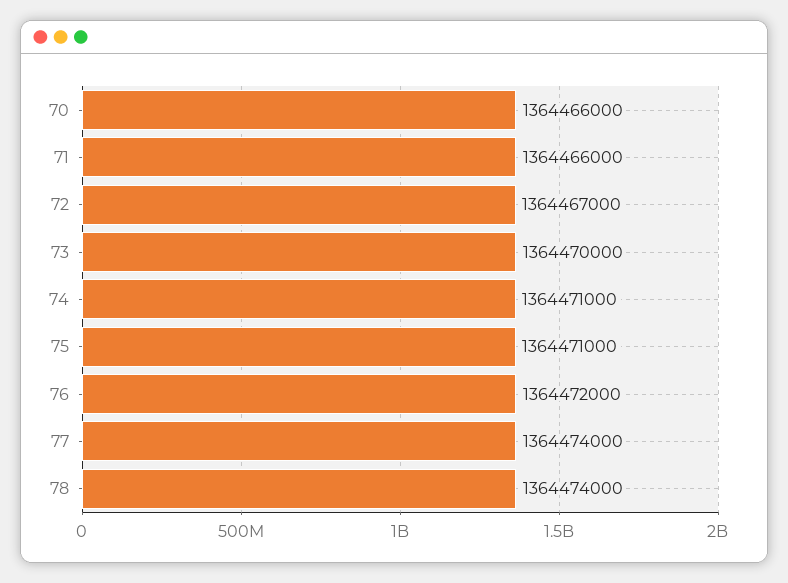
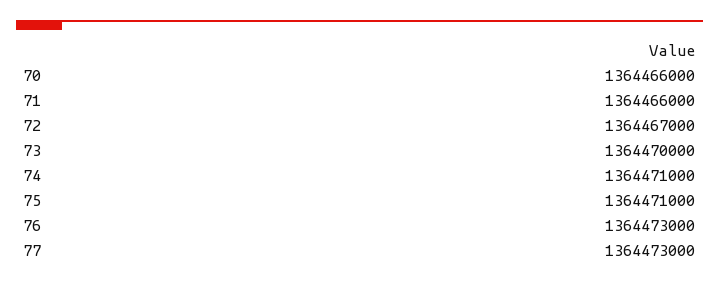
76: 1364472000 -> 1364473000
77: 1364474000 -> 1364473000
78: 1364474000 -> none

